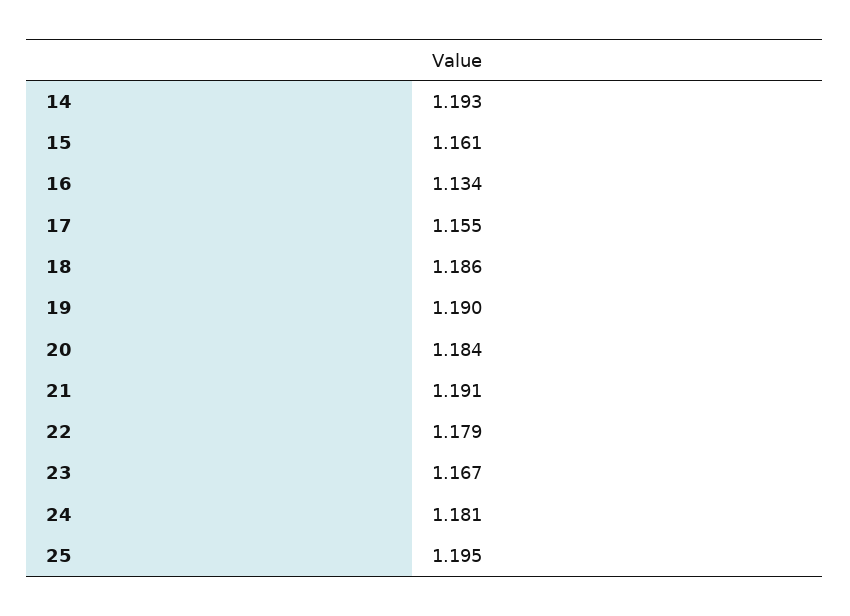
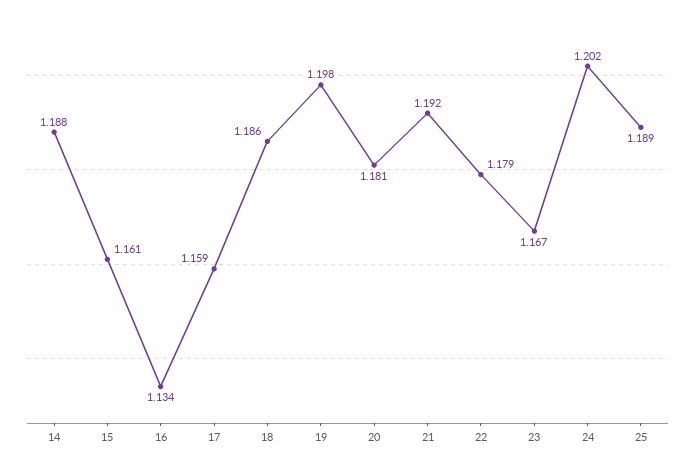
14: 1.193 -> 1.188
17: 1.155 -> 1.159
19: 1.19 -> 1.198
20: 1.184 -> 1.181
21: 1.191 -> 1.192
24: 1.181 -> 1.202
25: 1.195 -> 1.189

